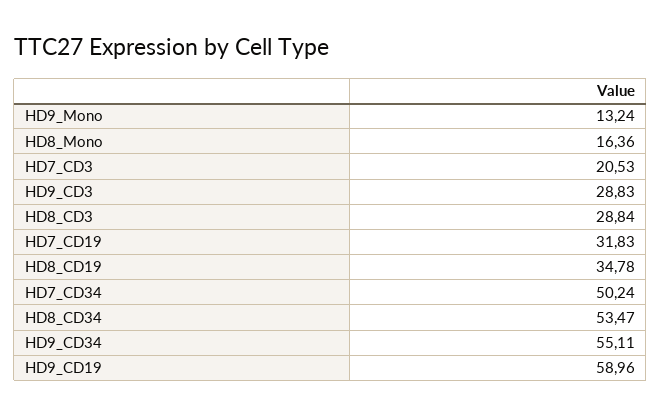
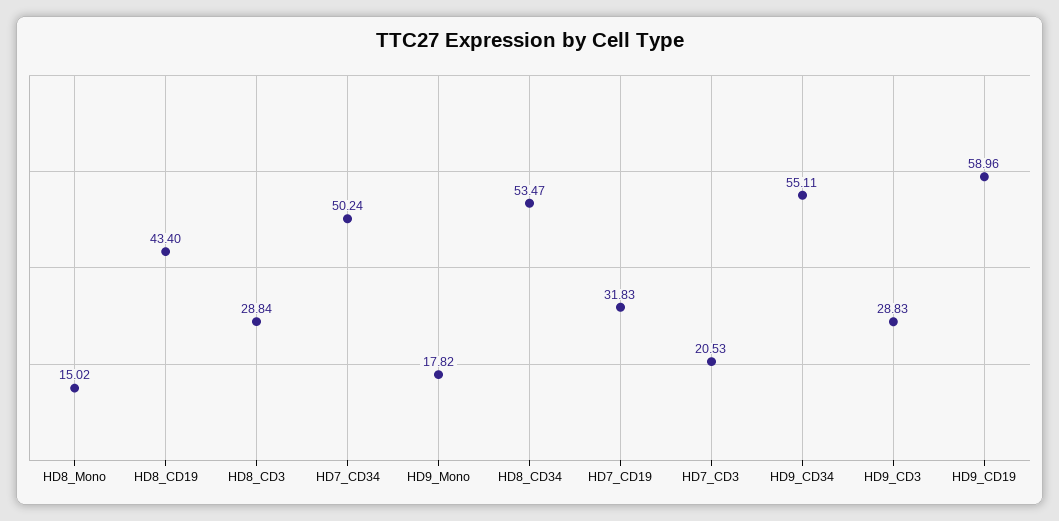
HD9_Mono: 13.24 -> 17.82
HD8_Mono: 16.36 -> 15.02
HD8_CD19: 34.78 -> 43.4

